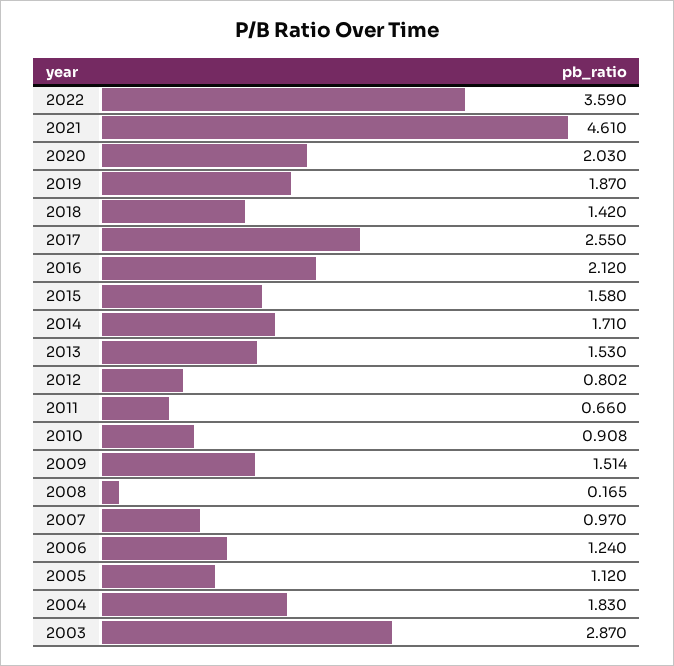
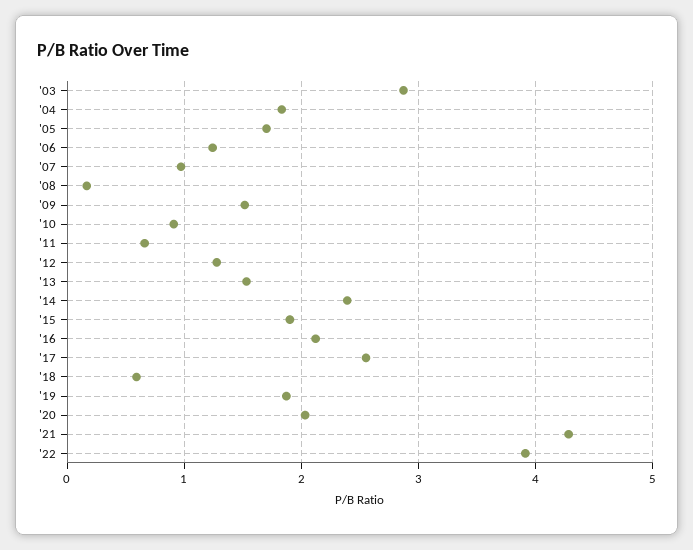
2022: 3.59 -> 3.9
2021: 4.61 -> 4.3
2018: 1.42 -> 0.6
2015: 1.58 -> 1.9
2014: 1.71 -> 2.4
2012: 0.802 -> 1.3
2005: 1.12 -> 1.7

